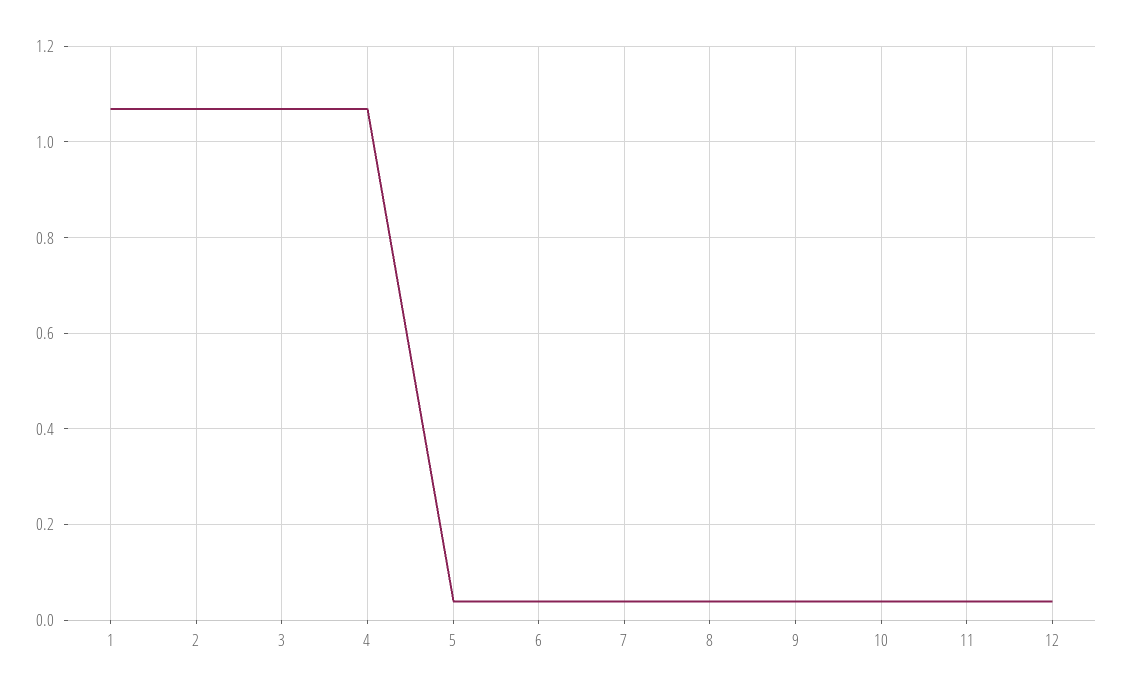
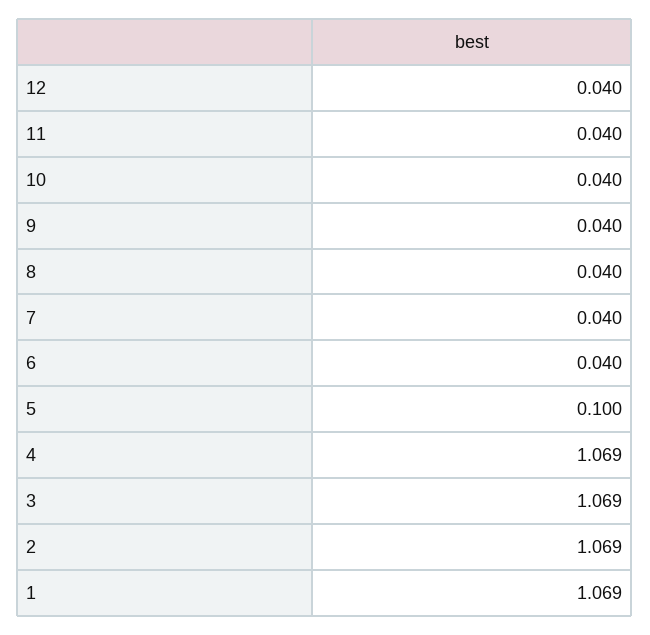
5: 0.04 -> 0.1

